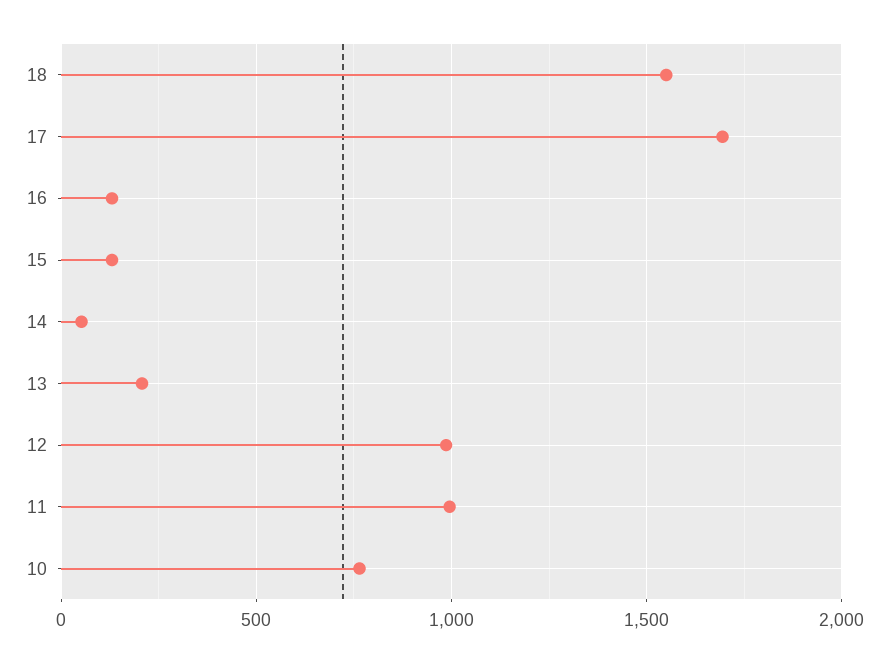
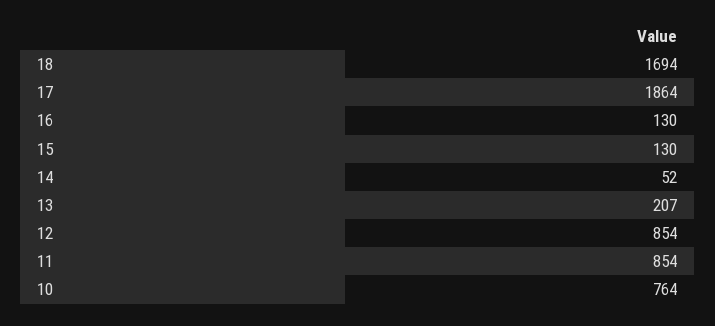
18: 1550 -> 1694
17: 1700 -> 1864
12: 1000 -> 854
11: 1000 -> 854

